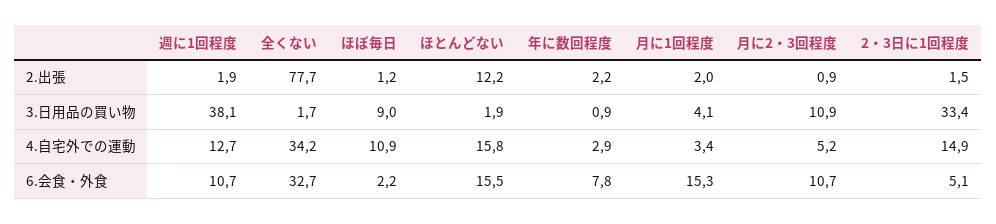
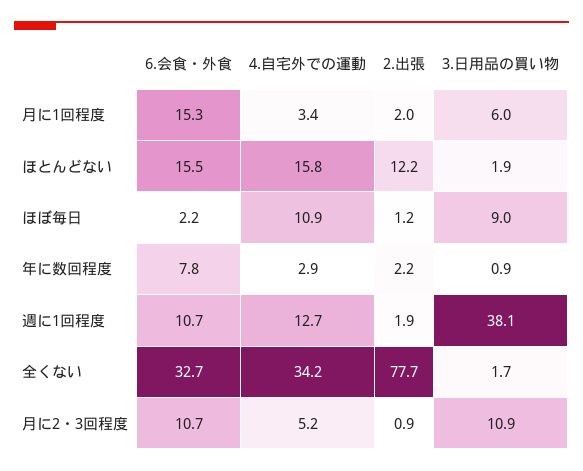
2・3日に1回程度, 2.出張: 1.5 -> none
月に1回程度, 3.日用品の買い物: 4.1 -> 6
2・3日に1回程度, 3.日用品の買い物: 33.4 -> none
2・3日に1回程度, 4.自宅外での運動: 14.9 -> none
2・3日に1回程度, 6.会食・外食: 5.1 -> none

